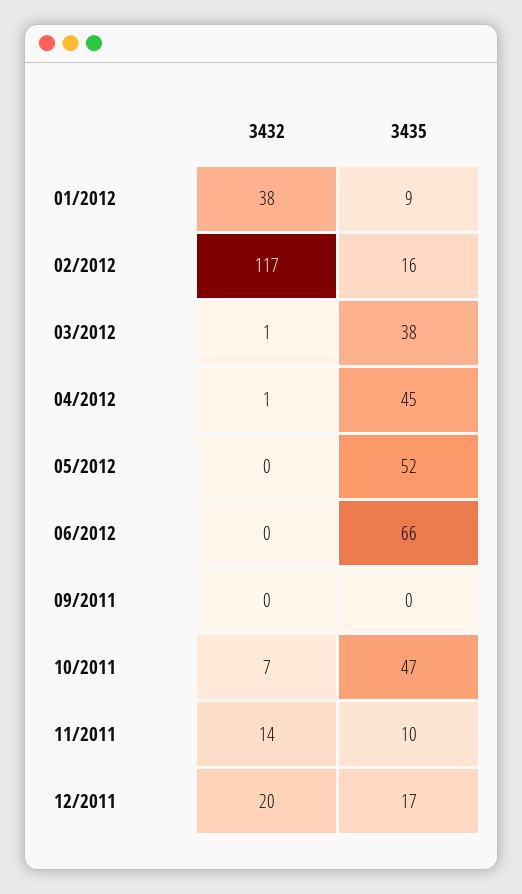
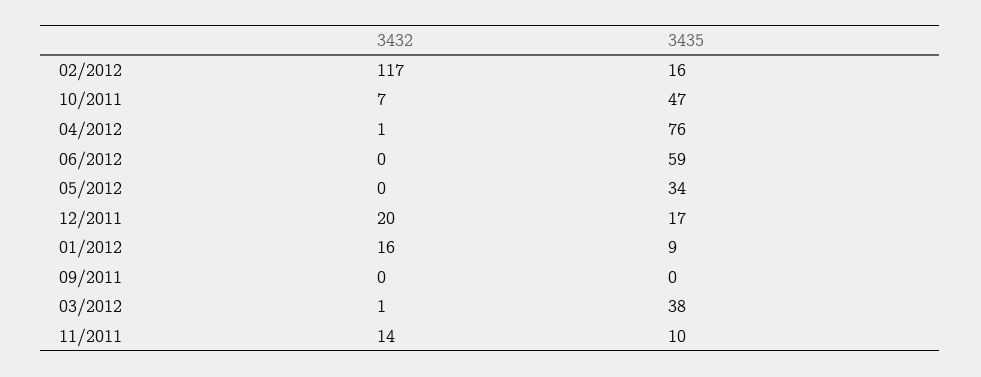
3432, 01/2012: 38 -> 16
3435, 04/2012: 45 -> 76
3435, 05/2012: 52 -> 34
3435, 06/2012: 66 -> 59

